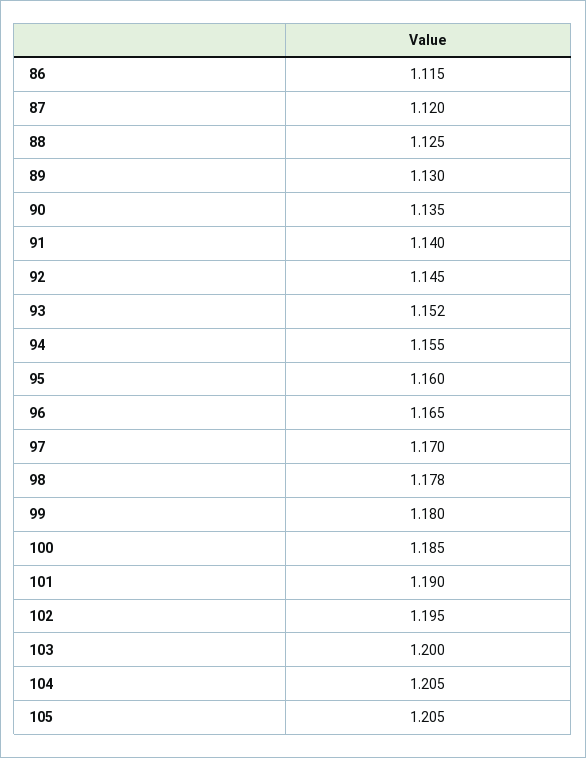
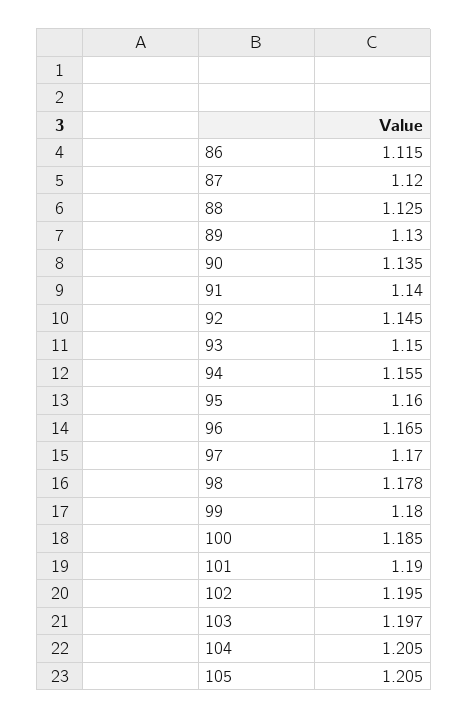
93: 1.152 -> 1.15
103: 1.2 -> 1.197

